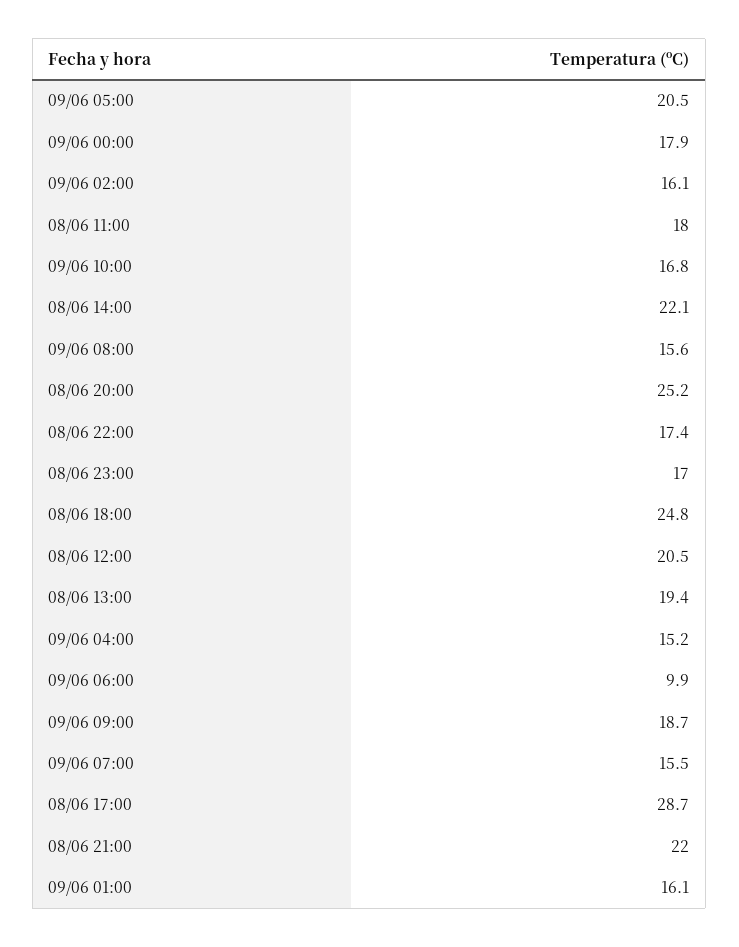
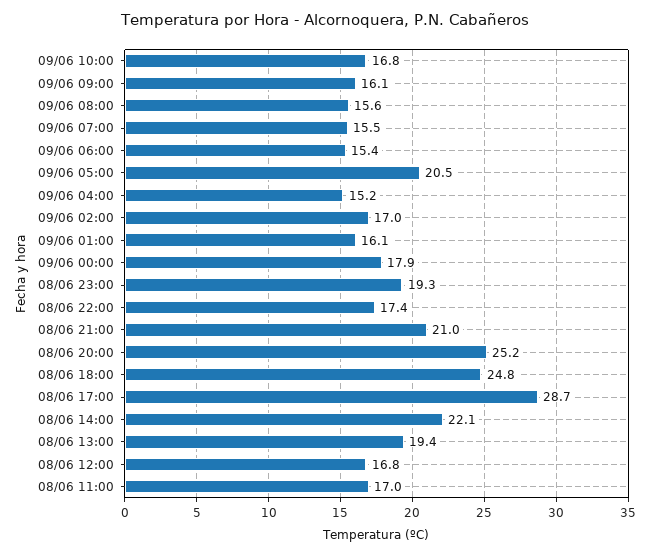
09/06 02:00: 16.1 -> 17
08/06 11:00: 18 -> 17
08/06 23:00: 17 -> 19.3
08/06 12:00: 20.5 -> 16.8
09/06 06:00: 9.9 -> 15.4
09/06 09:00: 18.7 -> 16.1
08/06 21:00: 22 -> 21

